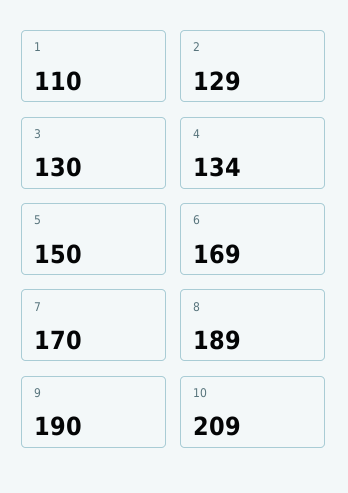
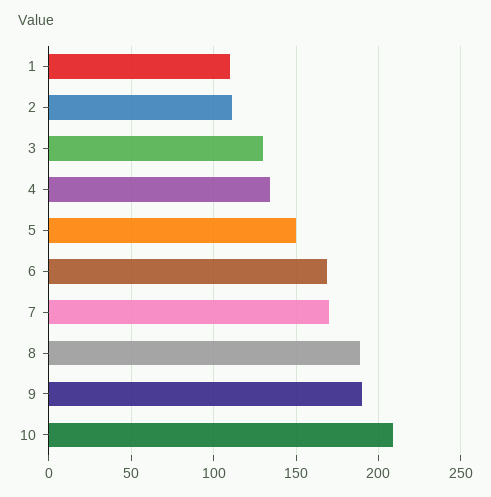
2: 129 -> 110

